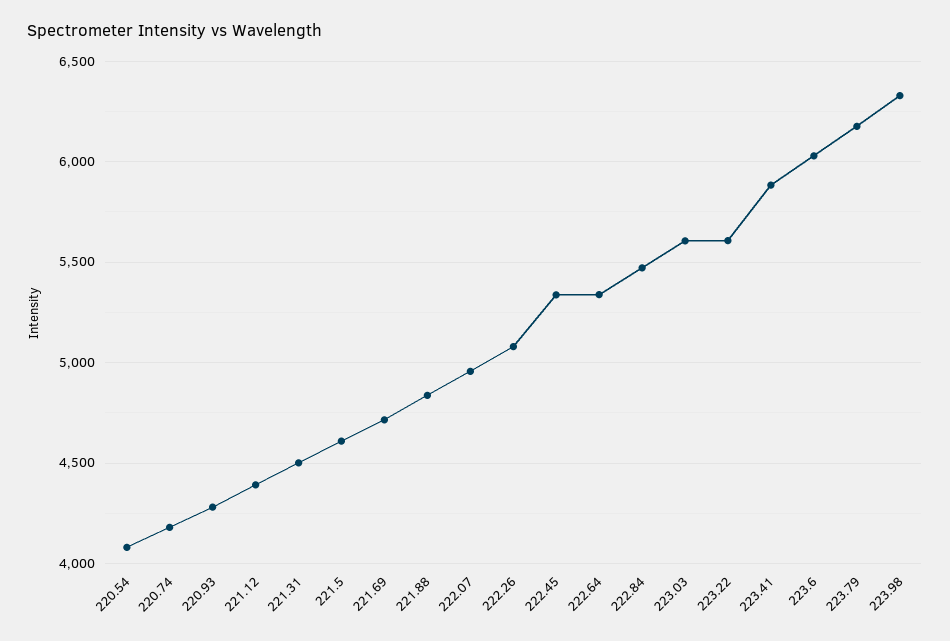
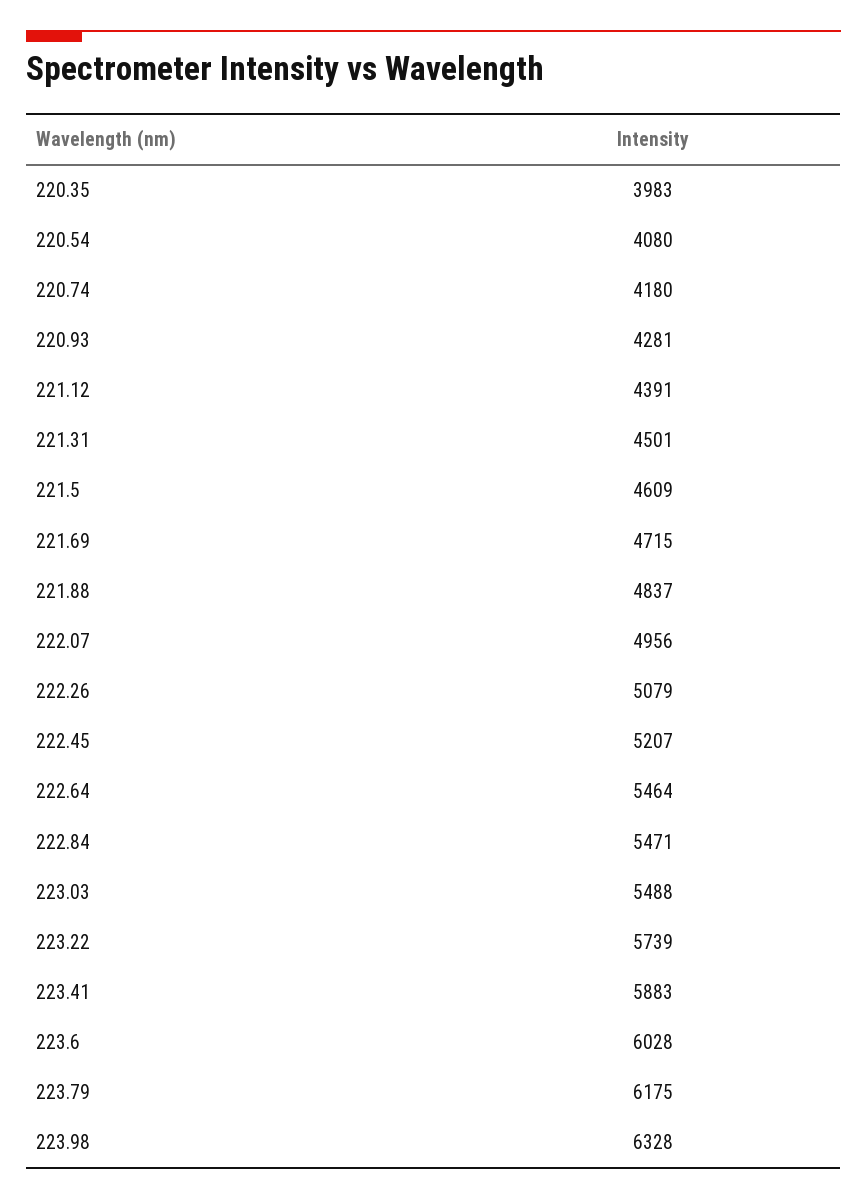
222.45: 5350 -> 5207
222.64: 5350 -> 5464
223.03: 5600 -> 5488
223.22: 5600 -> 5739
220.35: none -> 3983

